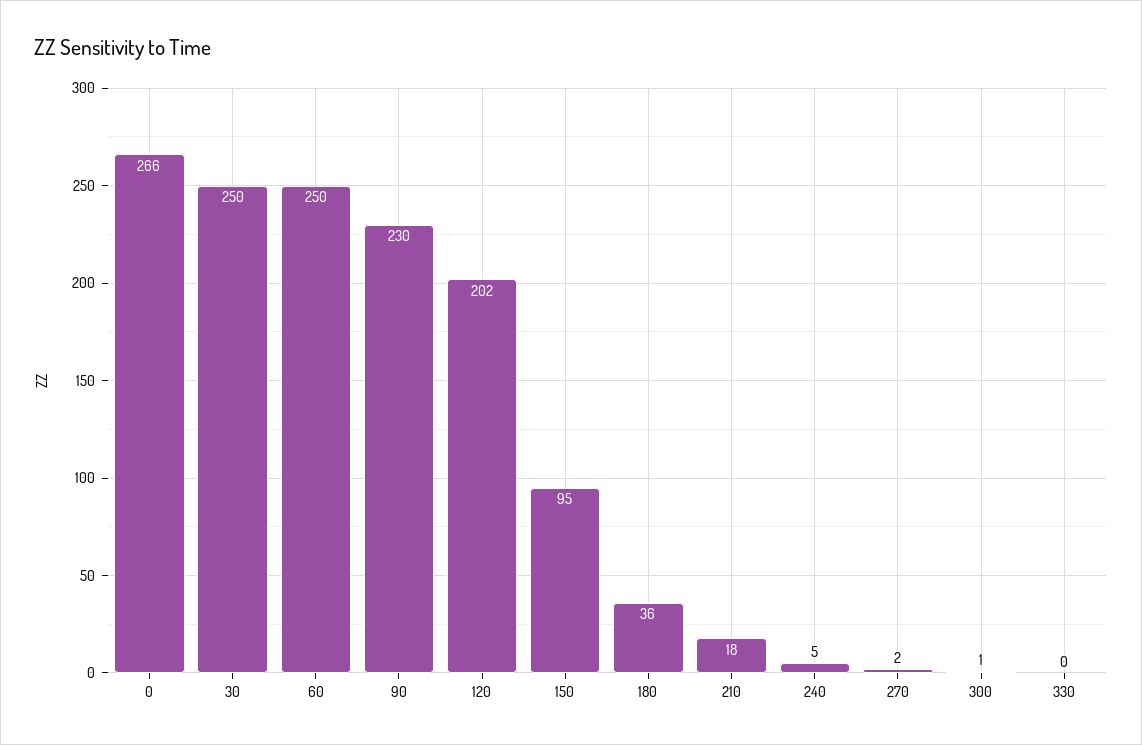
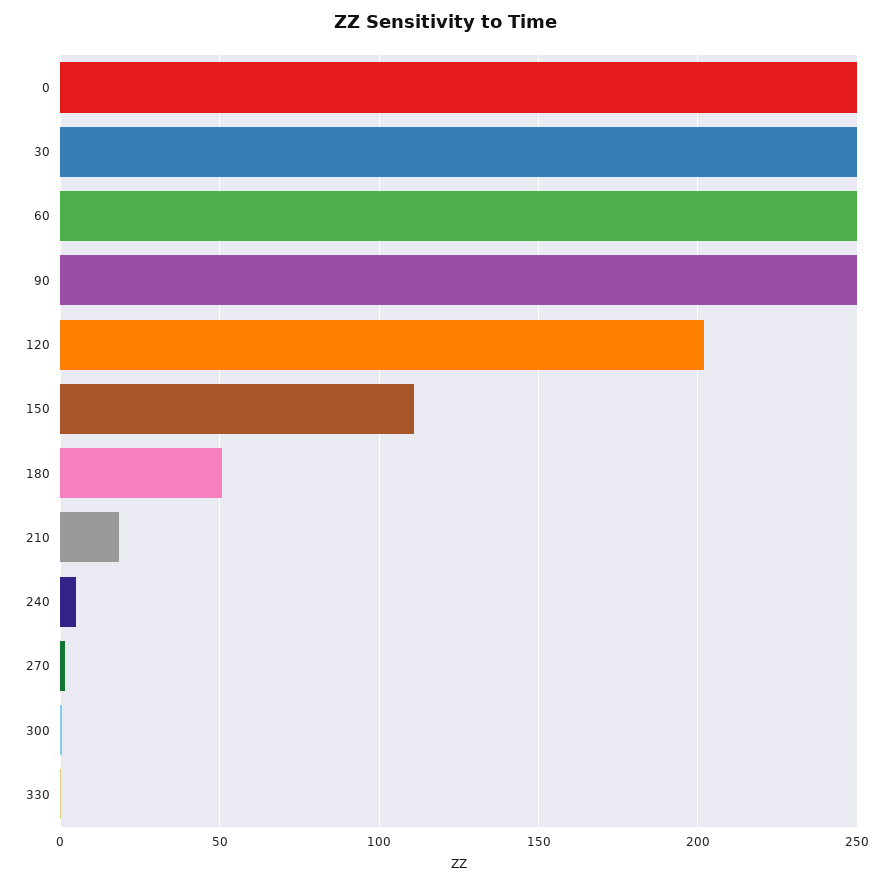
0: 266 -> 250
90: 230 -> 250
150: 95 -> 110
180: 36 -> 50

